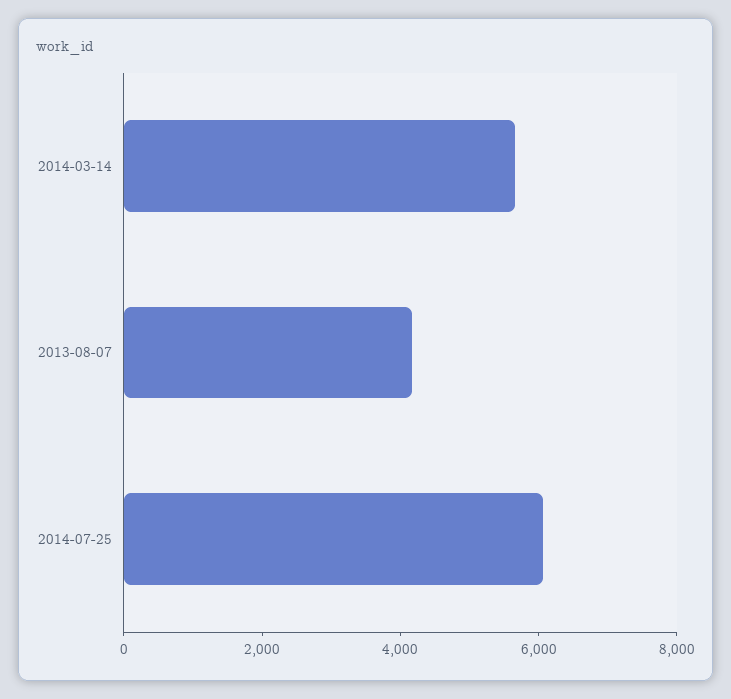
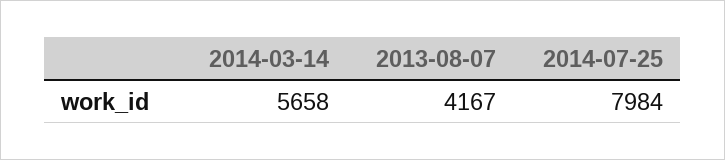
2014-07-25: 6000 -> 7984

